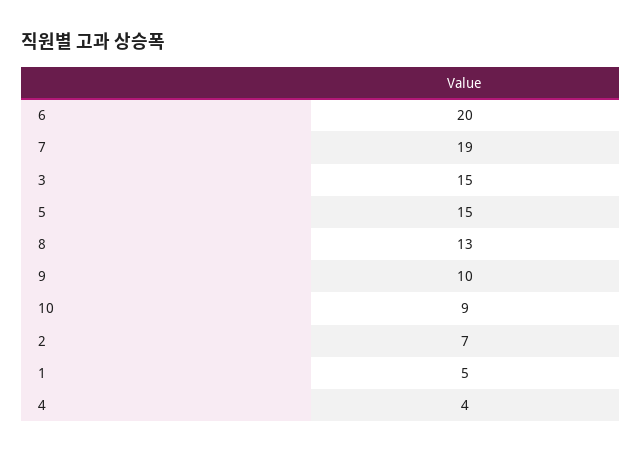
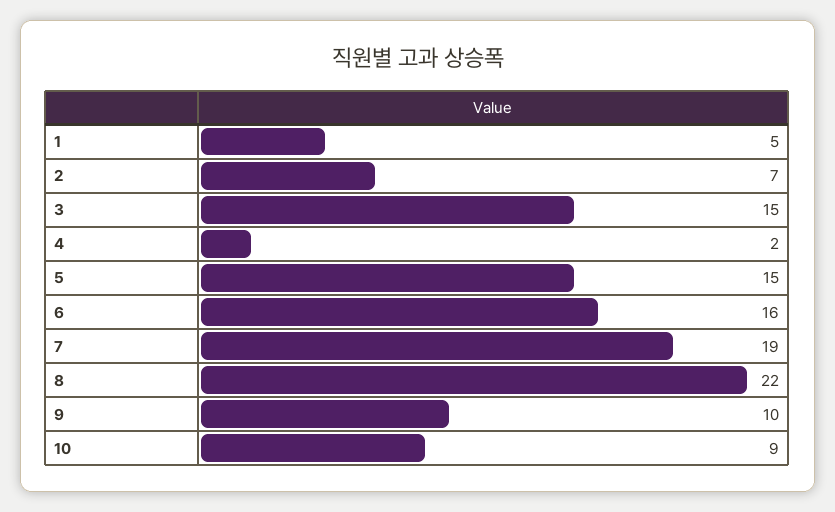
6: 20 -> 16
8: 13 -> 22
4: 4 -> 2

